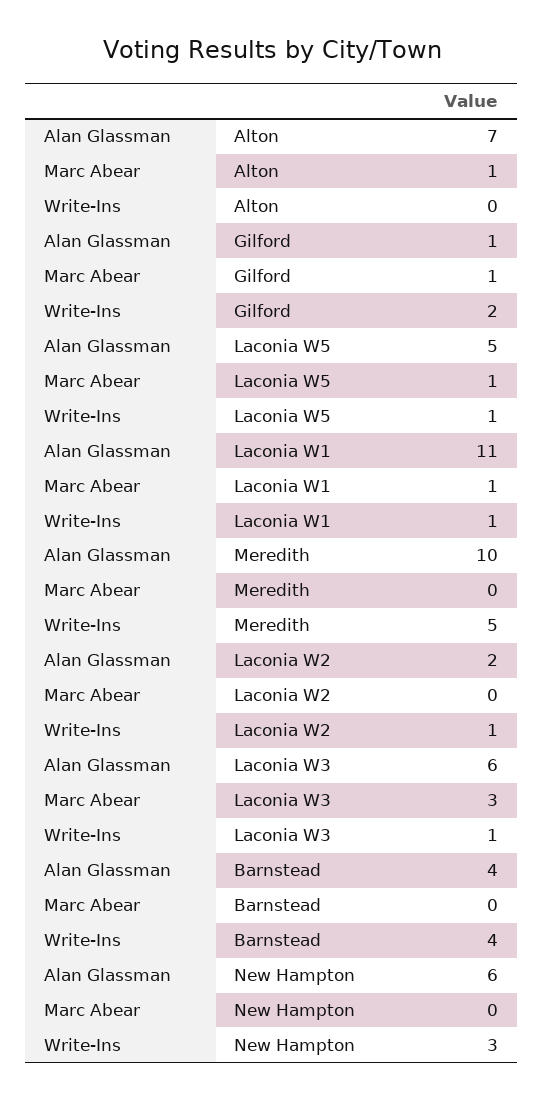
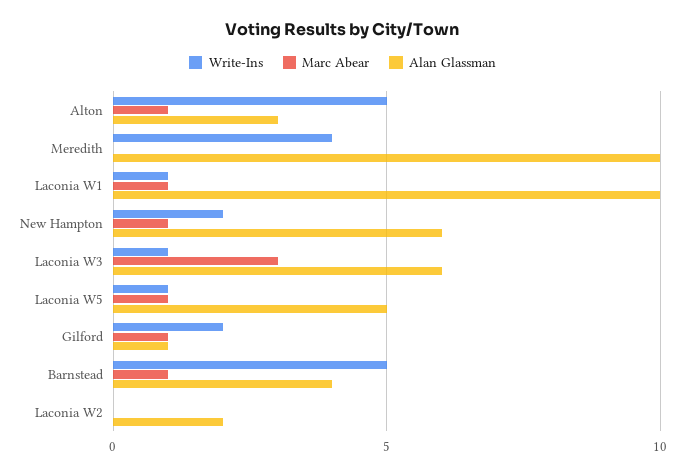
Alan Glassman, Alton: 7 -> 3
Write-Ins, Alton: 0 -> 5
Alan Glassman, Laconia W1: 11 -> 10
Write-Ins, Meredith: 5 -> 4
Write-Ins, Laconia W2: 1 -> 0
Marc Abear, Barnstead: 0 -> 1
Write-Ins, Barnstead: 4 -> 5
Marc Abear, New Hampton: 0 -> 1
Write-Ins, New Hampton: 3 -> 2

